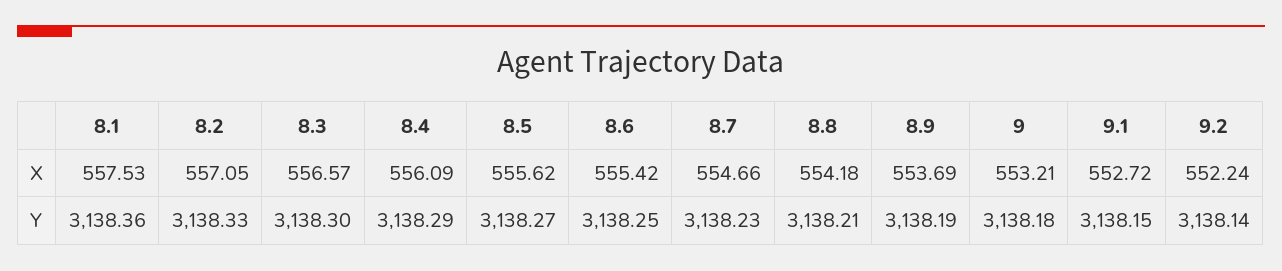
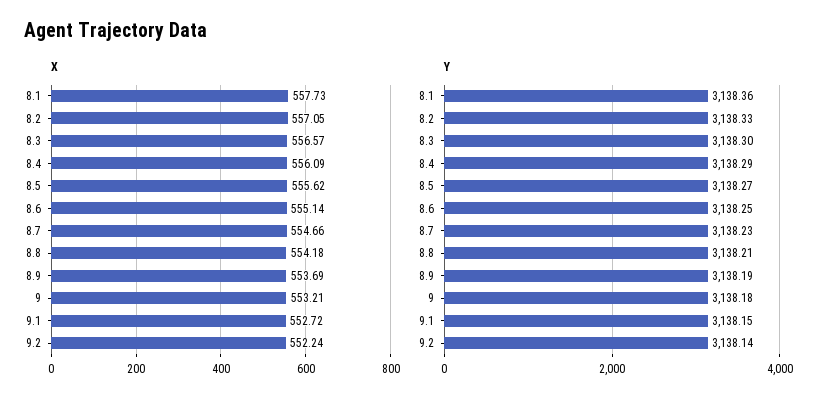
X, 8.1: 557.53 -> 557.73
X, 8.6: 555.42 -> 555.14

